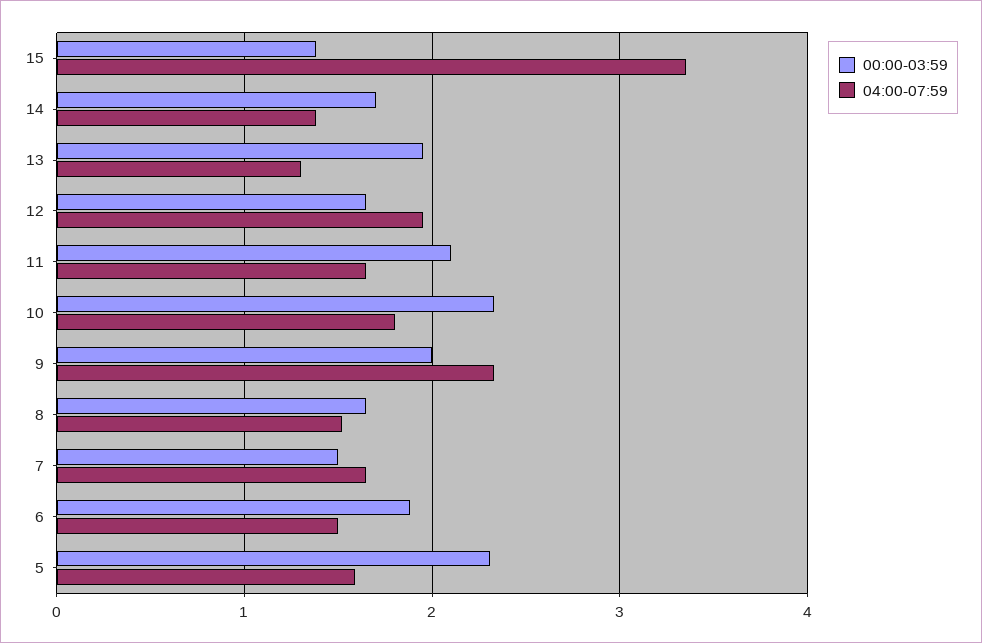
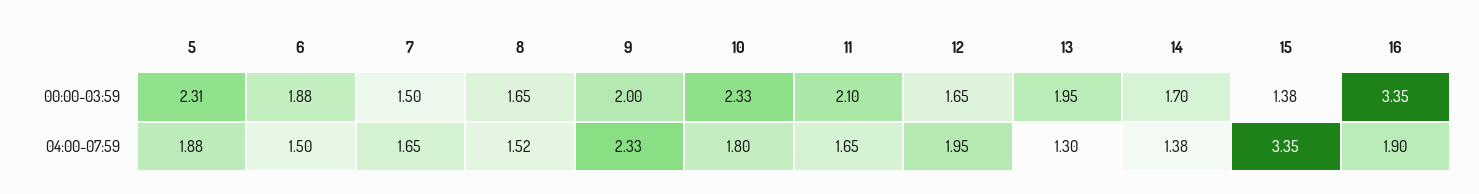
04:00-07:59, 5: 1.6 -> 1.88
00:00-03:59, 16: none -> 3.35
04:00-07:59, 16: none -> 1.9

